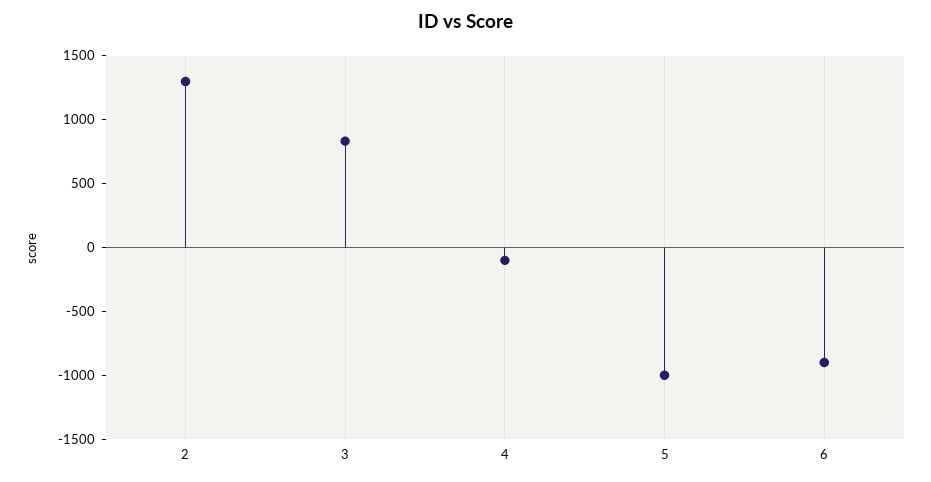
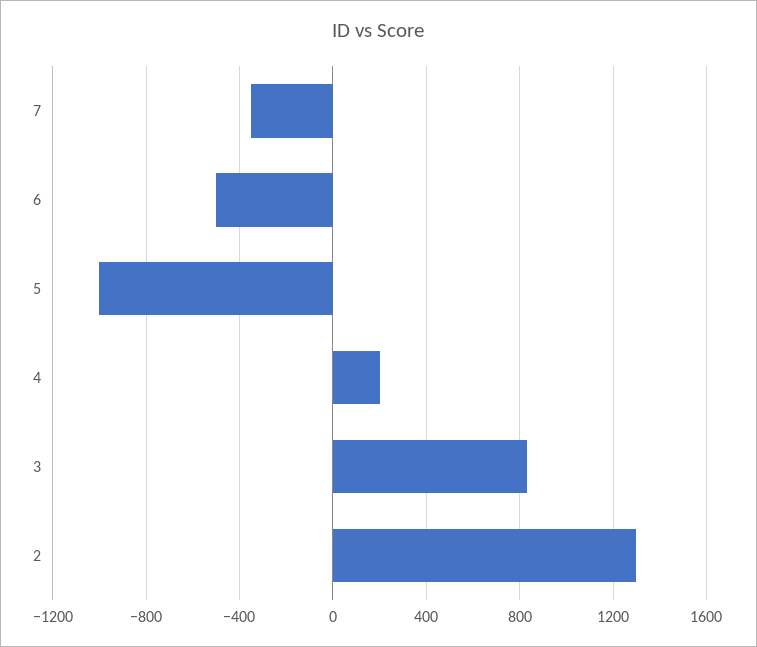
4: -100 -> 200
6: -900 -> -500
7: none -> -350

